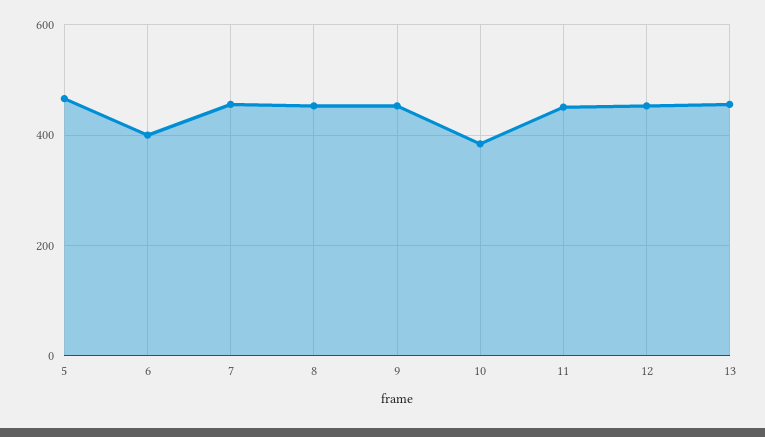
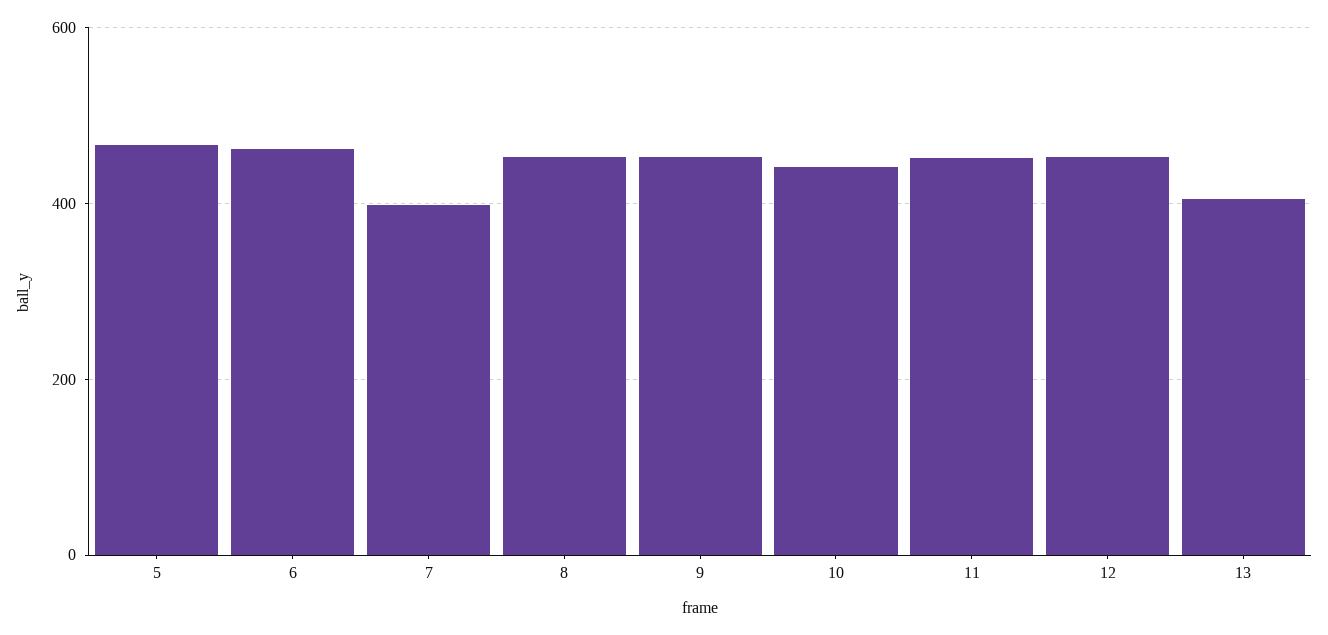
6: 400 -> 460
7: 460 -> 400
10: 380 -> 440
13: 460 -> 400

